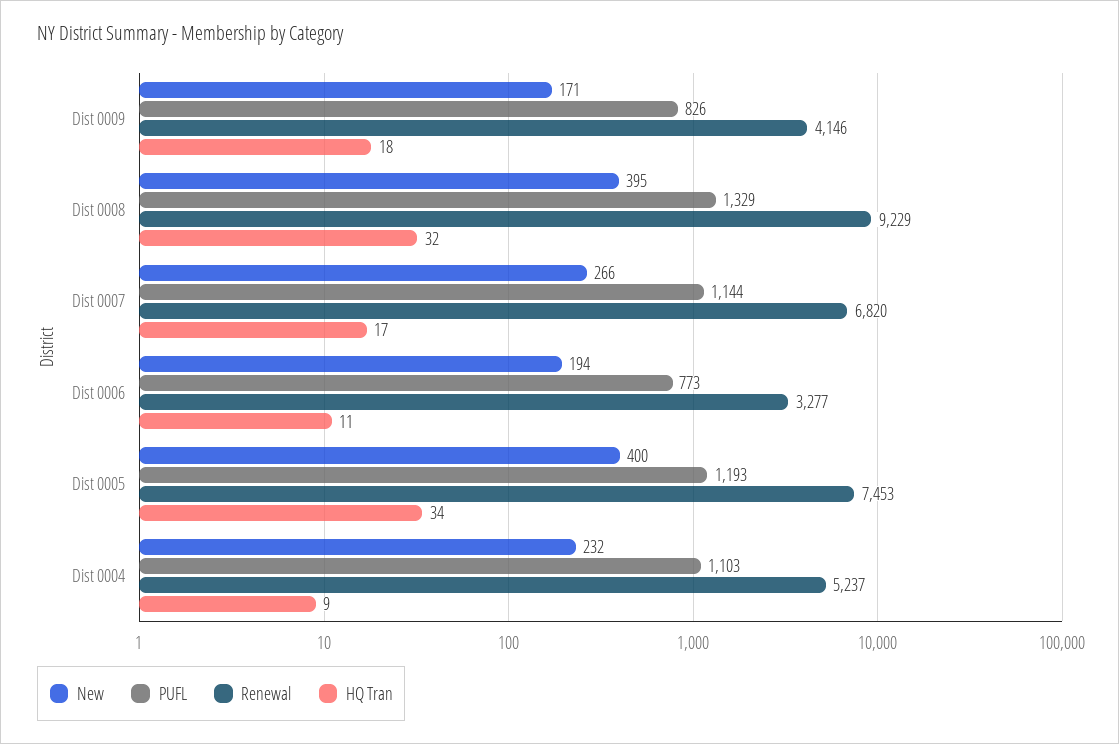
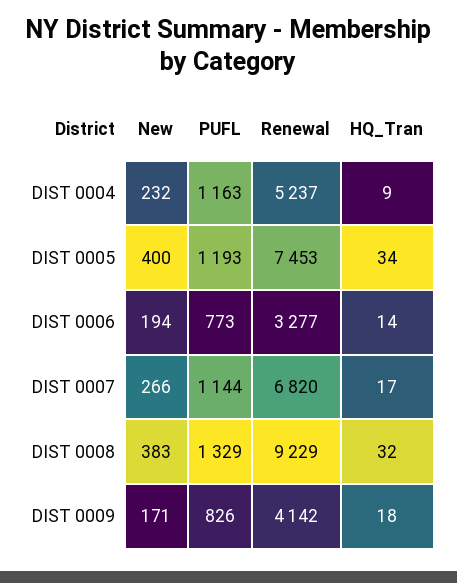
Renewal, Dist 0009: 4146 -> 4142
New, Dist 0008: 395 -> 383
HQ Tran, Dist 0006: 11 -> 14
PUFL, Dist 0004: 1103 -> 1163

